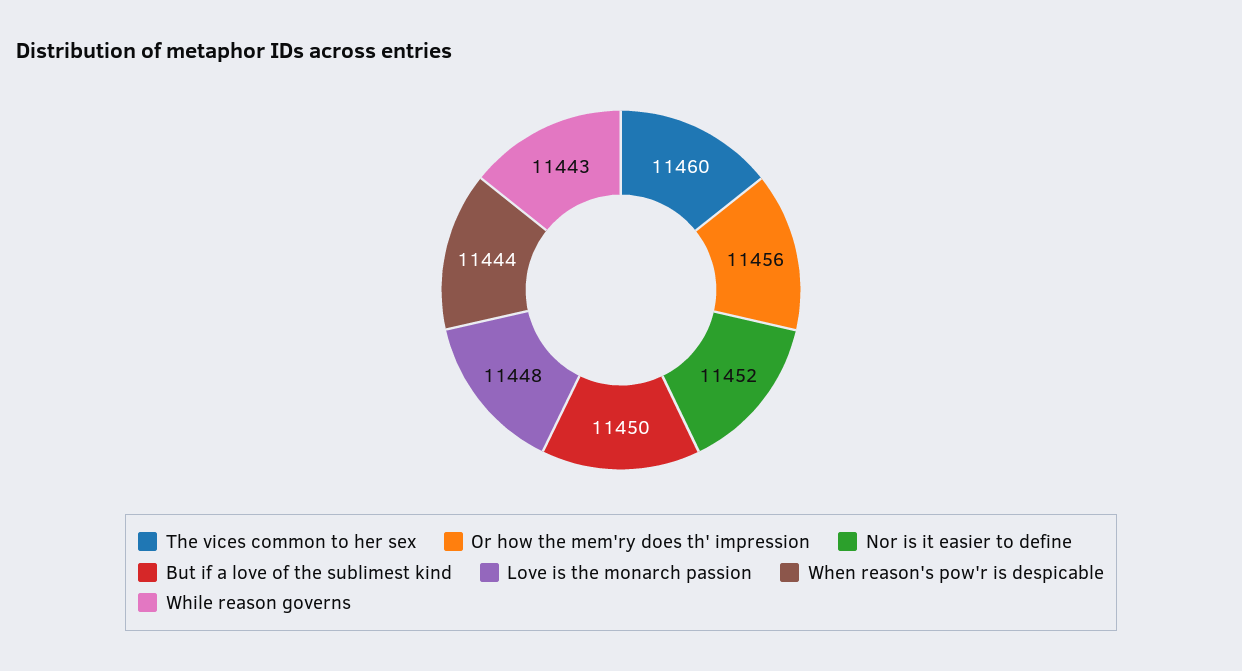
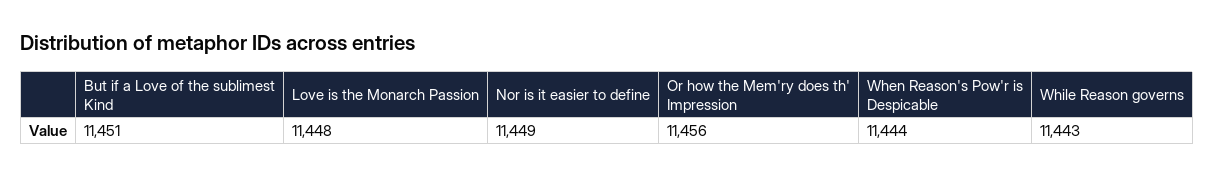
The vices common to her sex: 11460 -> none
Nor is it easier to define: 11452 -> 11449
But if a love of the sublimest kind: 11450 -> 11451

